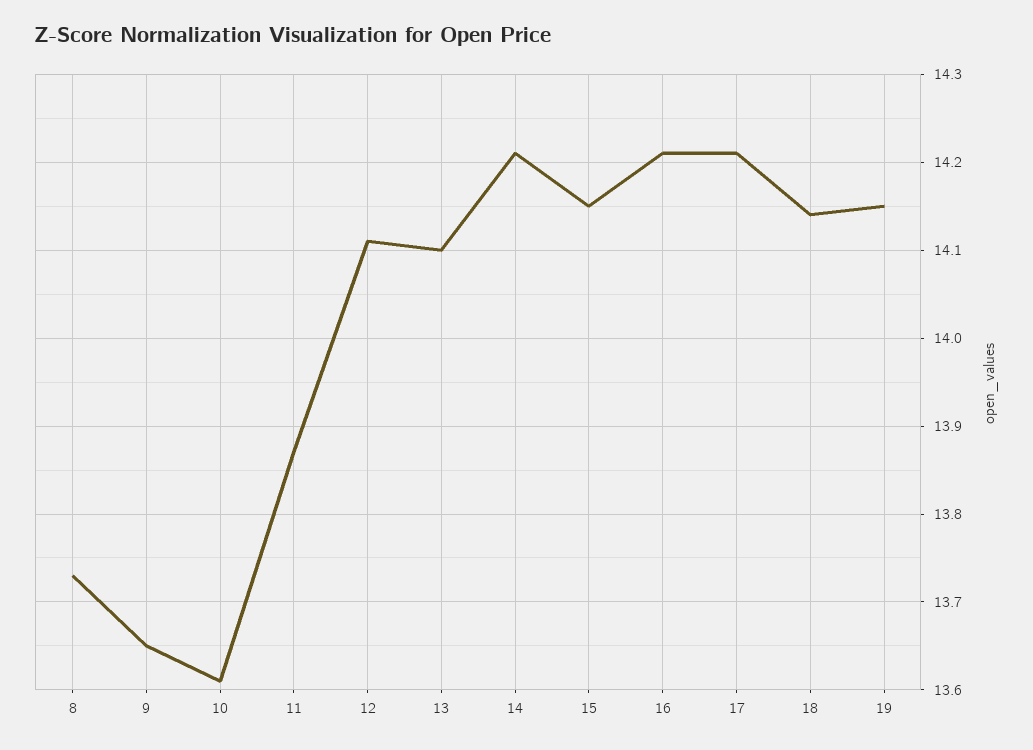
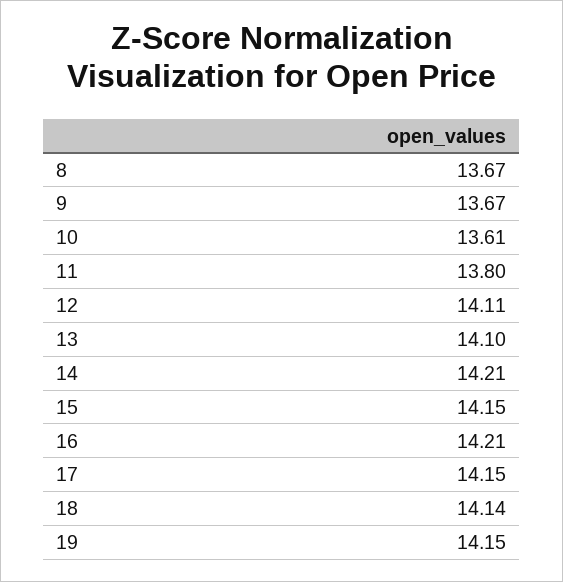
8: 13.73 -> 13.67
9: 13.65 -> 13.67
11: 13.87 -> 13.8
17: 14.21 -> 14.15

